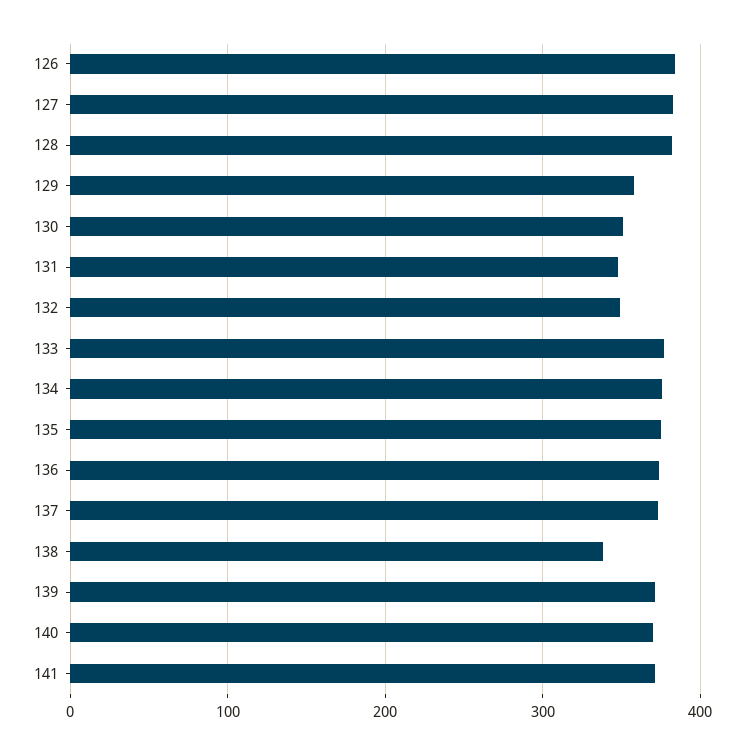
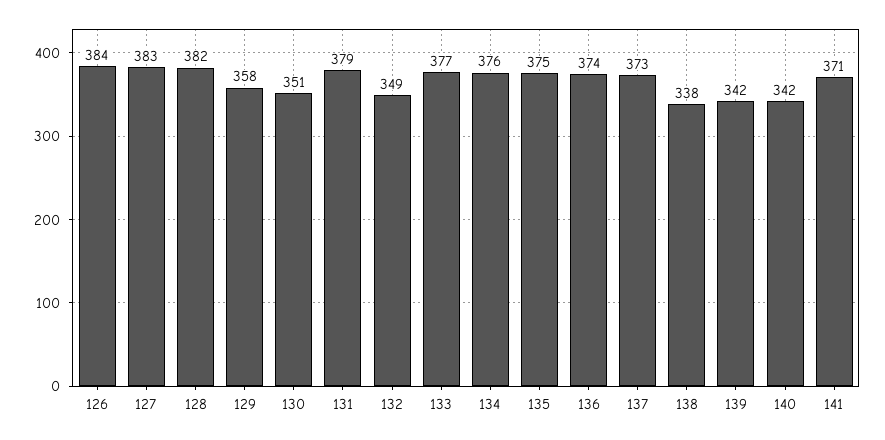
131: 350 -> 379
139: 370 -> 342
140: 370 -> 342

